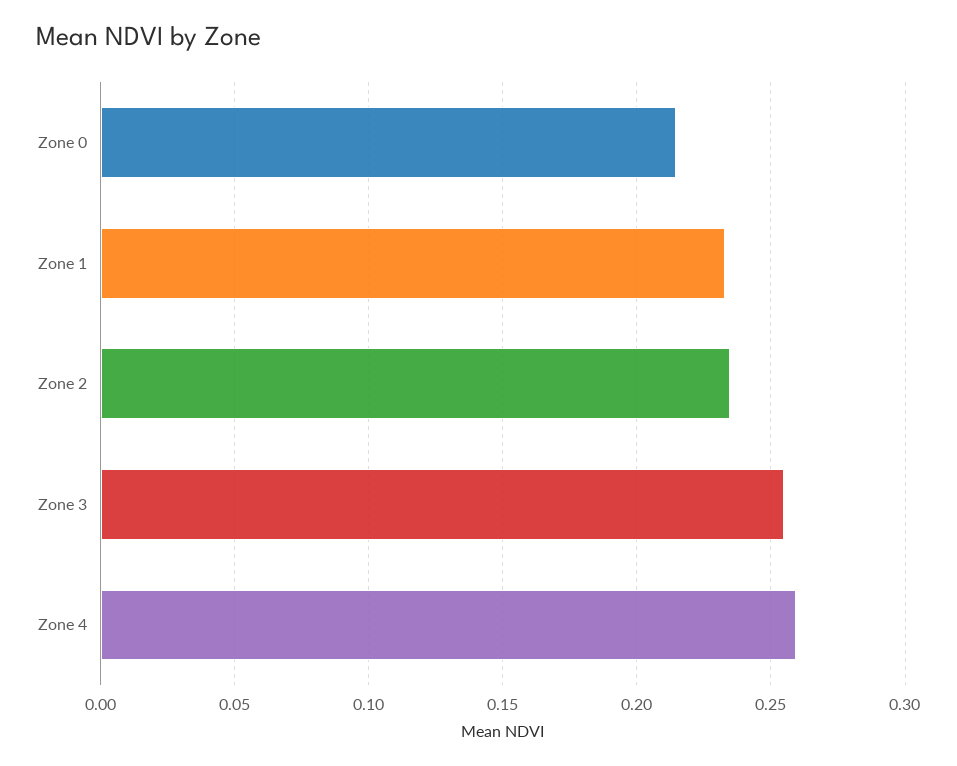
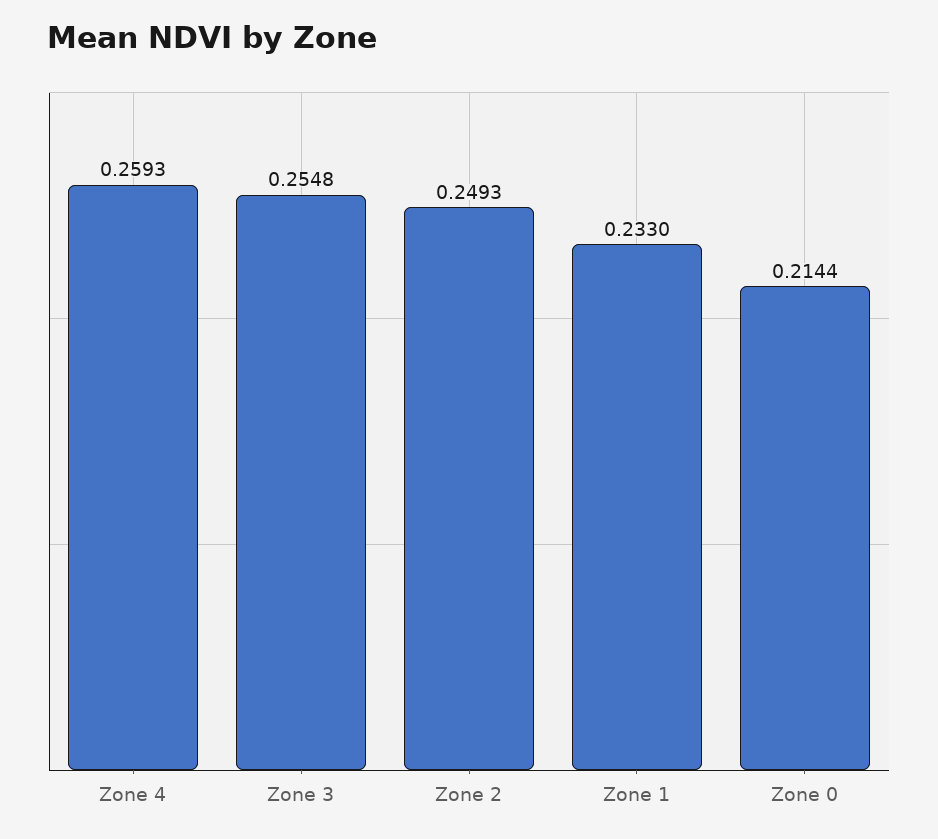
Zone 2: 0.235 -> 0.2493

